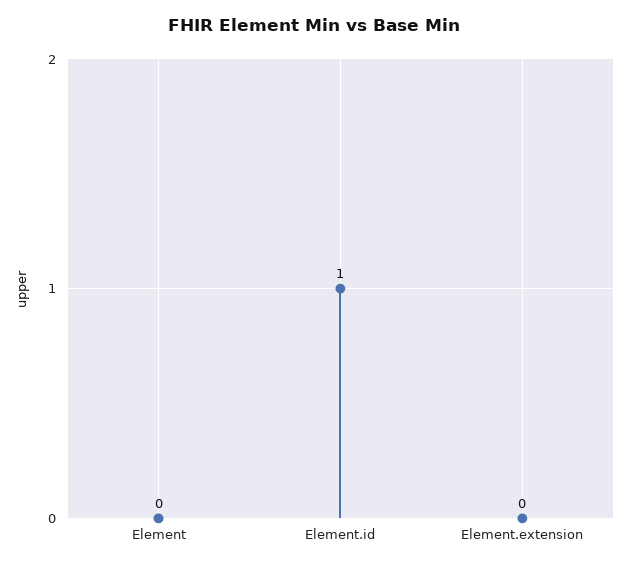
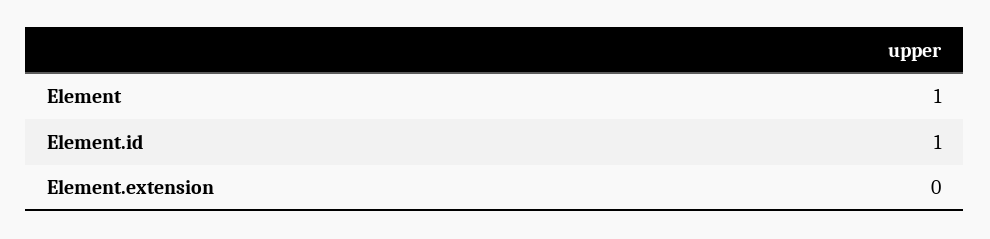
Element: 0 -> 1

